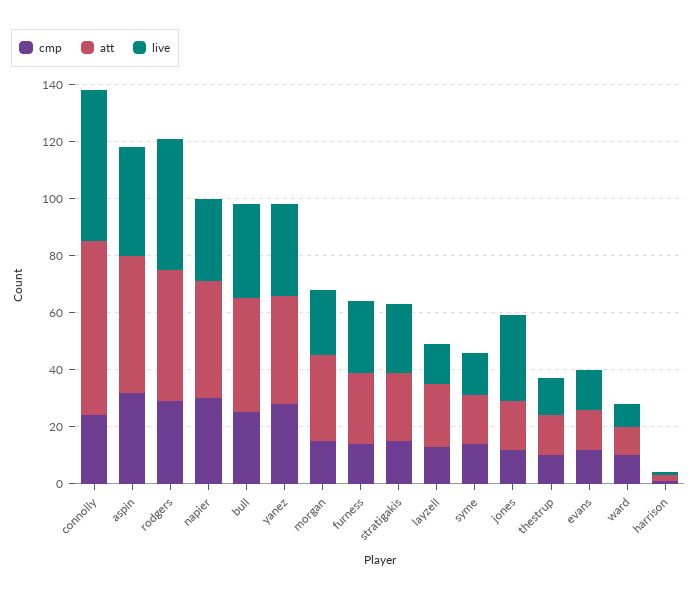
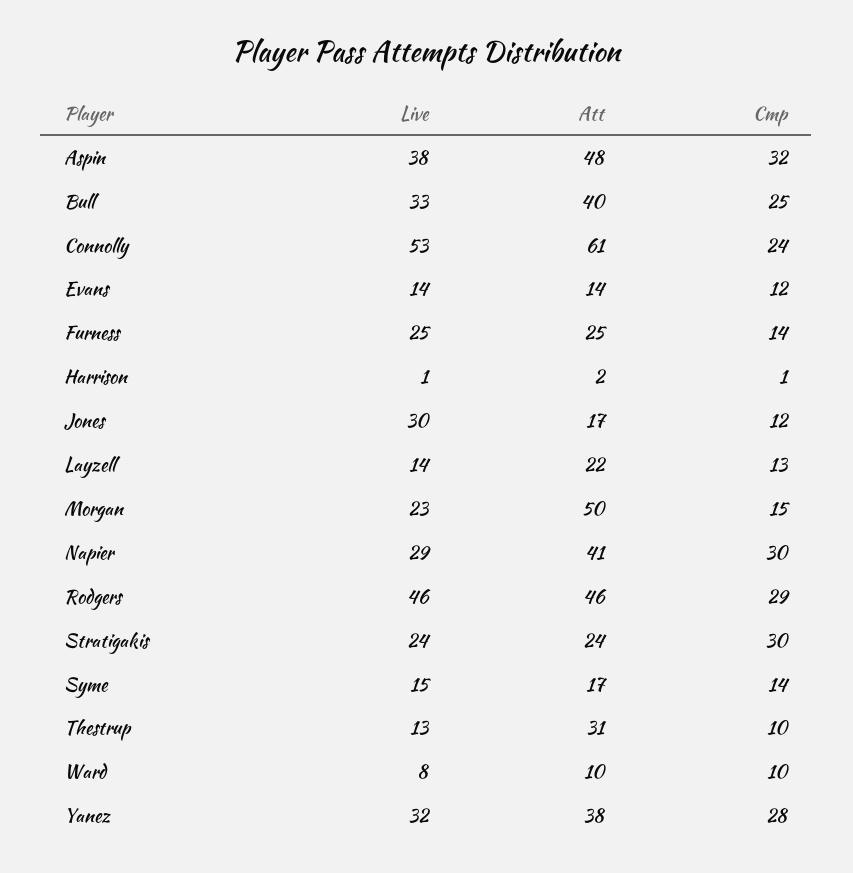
att, morgan: 30 -> 50
cmp, stratigakis: 15 -> 30
att, thestrup: 15 -> 31

